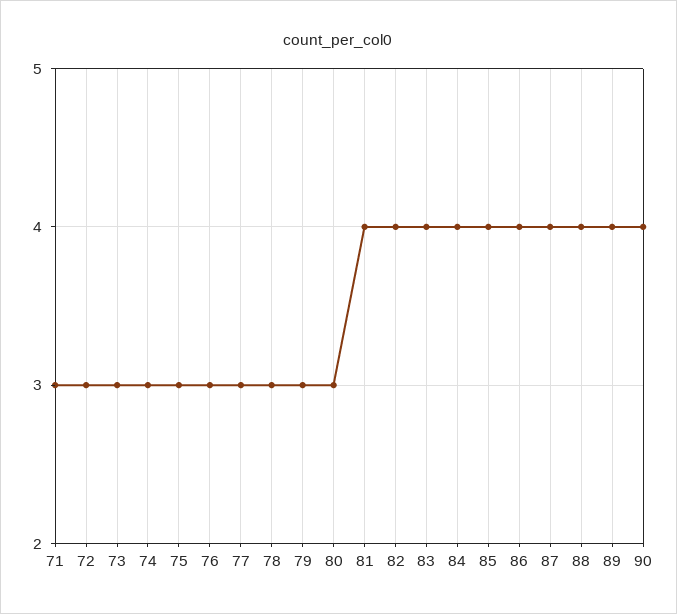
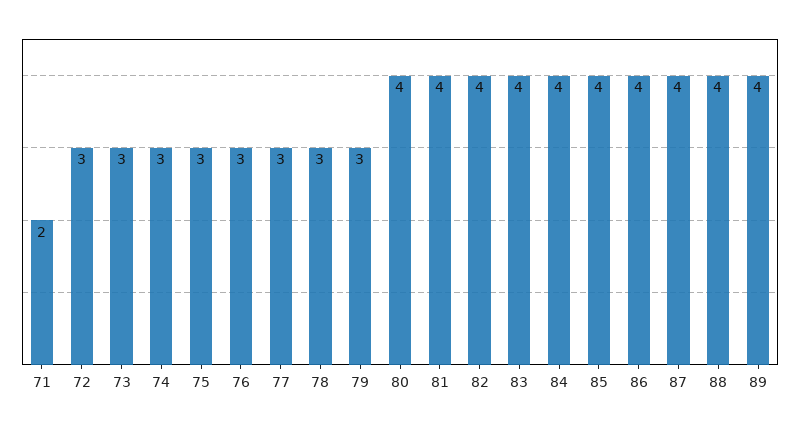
71: 3 -> 2
80: 3 -> 4
90: 4 -> none

